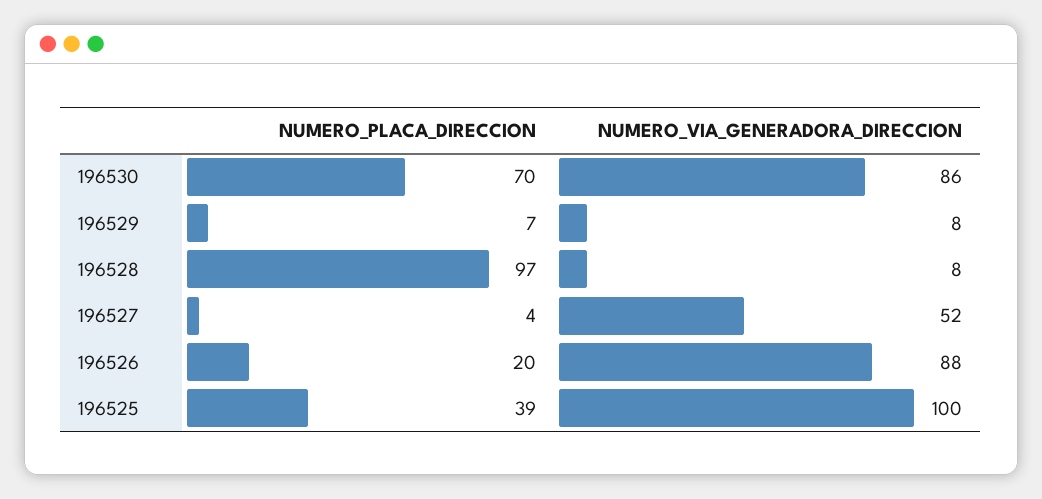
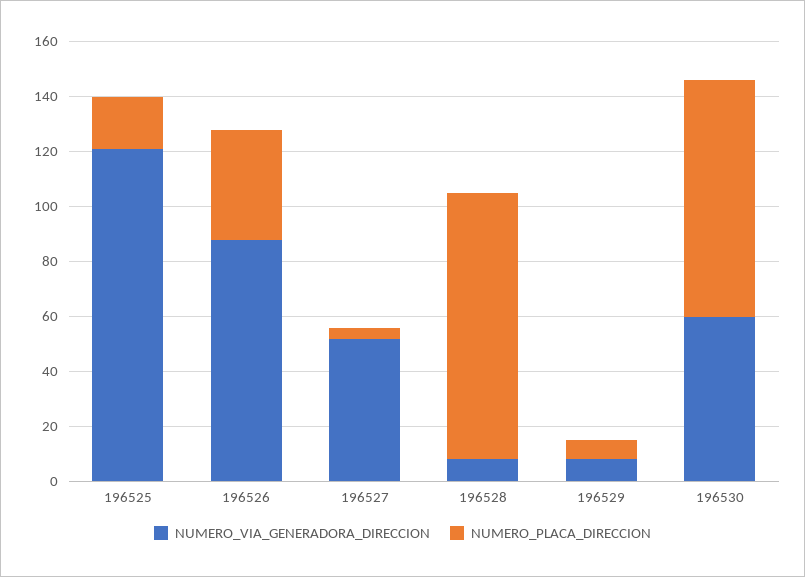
NUMERO_PLACA_DIRECCION, 196530: 70 -> 85
NUMERO_VIA_GENERADORA_DIRECCION, 196530: 86 -> 60
NUMERO_PLACA_DIRECCION, 196526: 20 -> 40
NUMERO_PLACA_DIRECCION, 196525: 39 -> 20
NUMERO_VIA_GENERADORA_DIRECCION, 196525: 100 -> 120

